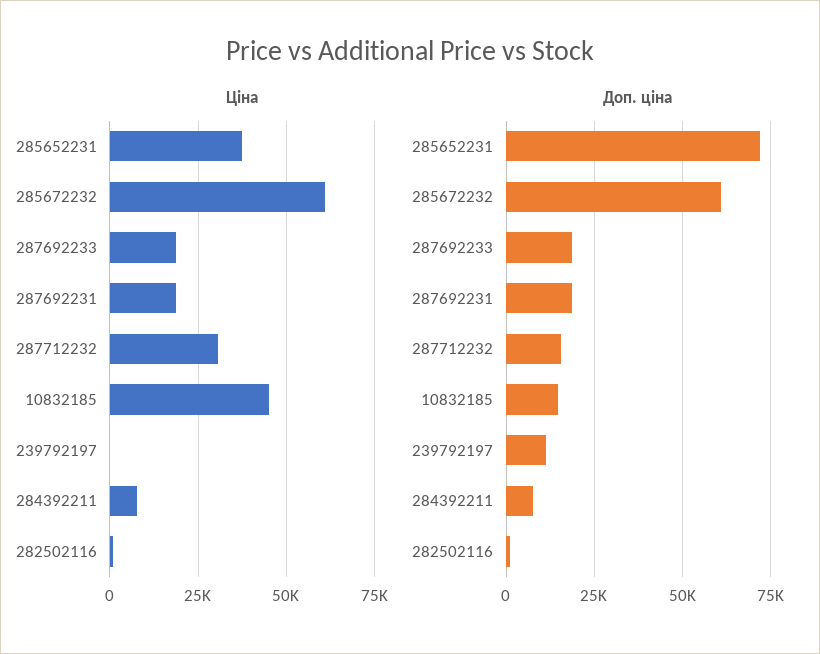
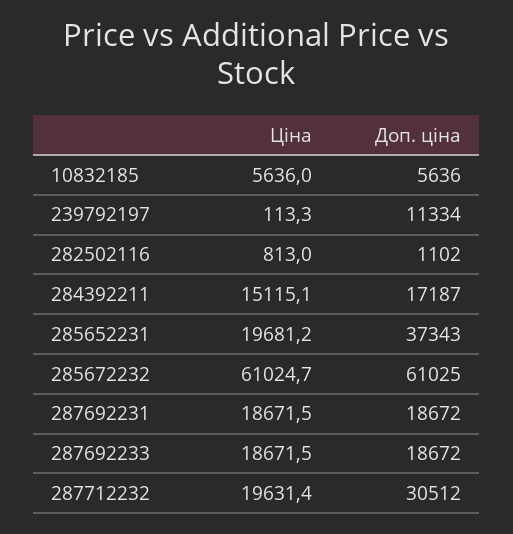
Ціна, 285652231: 37500 -> 19681.2
Ціна, 287712232: 30000 -> 19631.4
Ціна, 10832185: 45000 -> 5636
Ціна, 284392211: 7500 -> 15115.1
Доп. ціна, 285652231: 72500 -> 37343
Доп. ціна, 287712232: 15000 -> 30512
Доп. ціна, 10832185: 15000 -> 5636
Доп. ціна, 284392211: 7500 -> 17187

